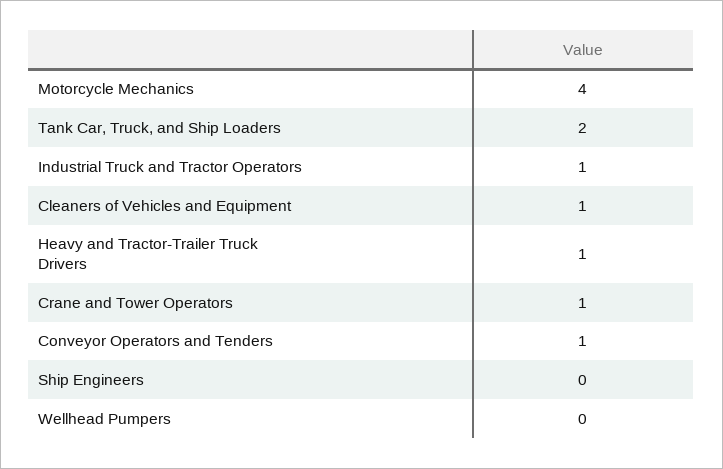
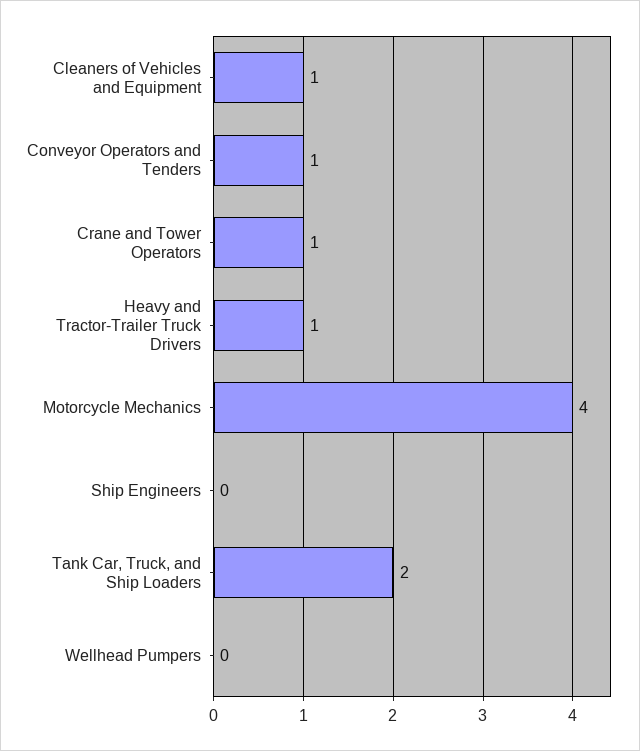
Industrial Truck and Tractor Operators: 1 -> none

